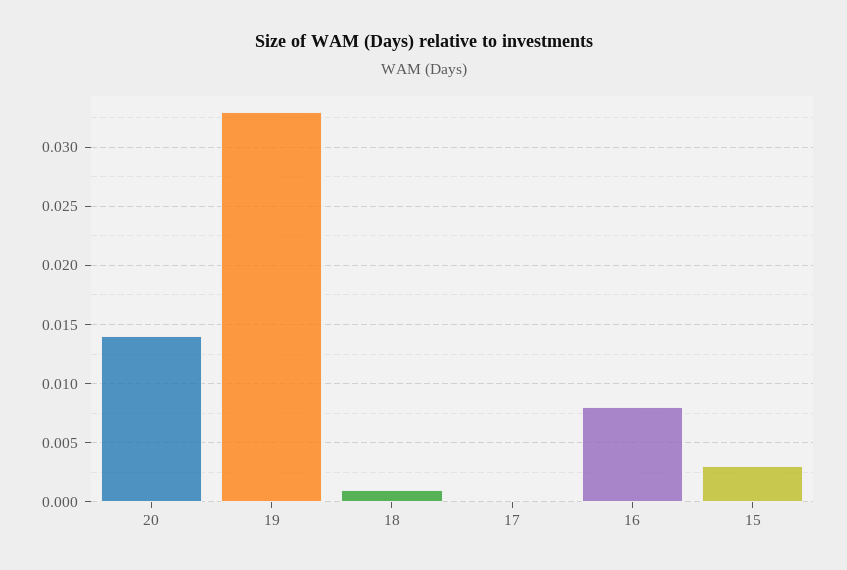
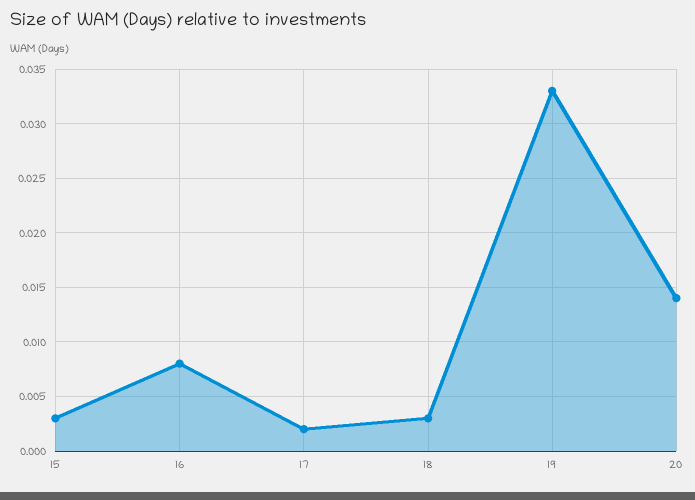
18: 0.001 -> 0.003
17: 0 -> 0.002

